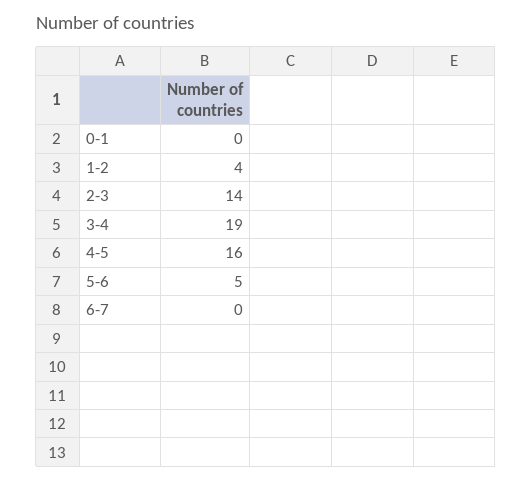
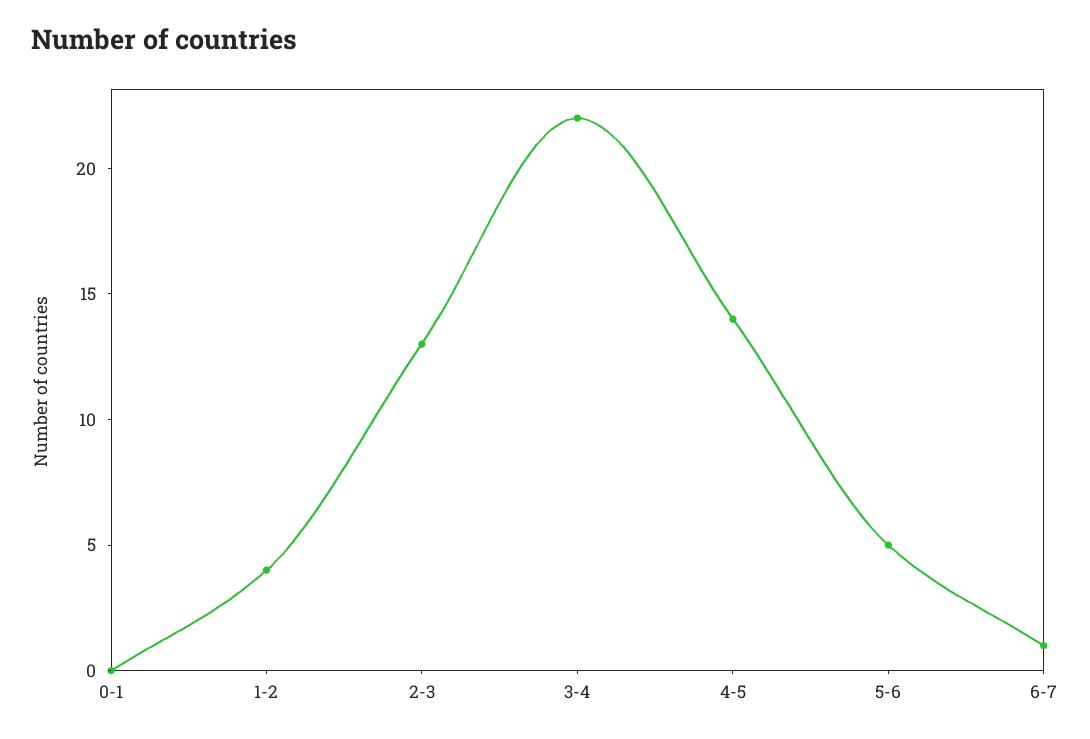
2-3: 14 -> 13
3-4: 19 -> 22
4-5: 16 -> 14
6-7: 0 -> 1

